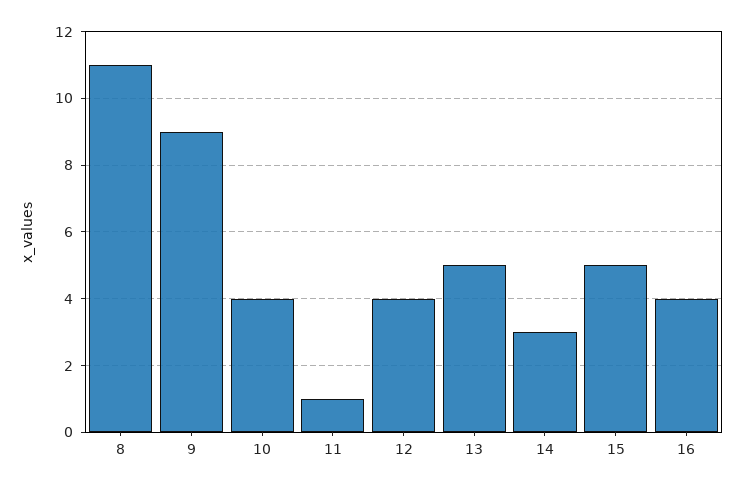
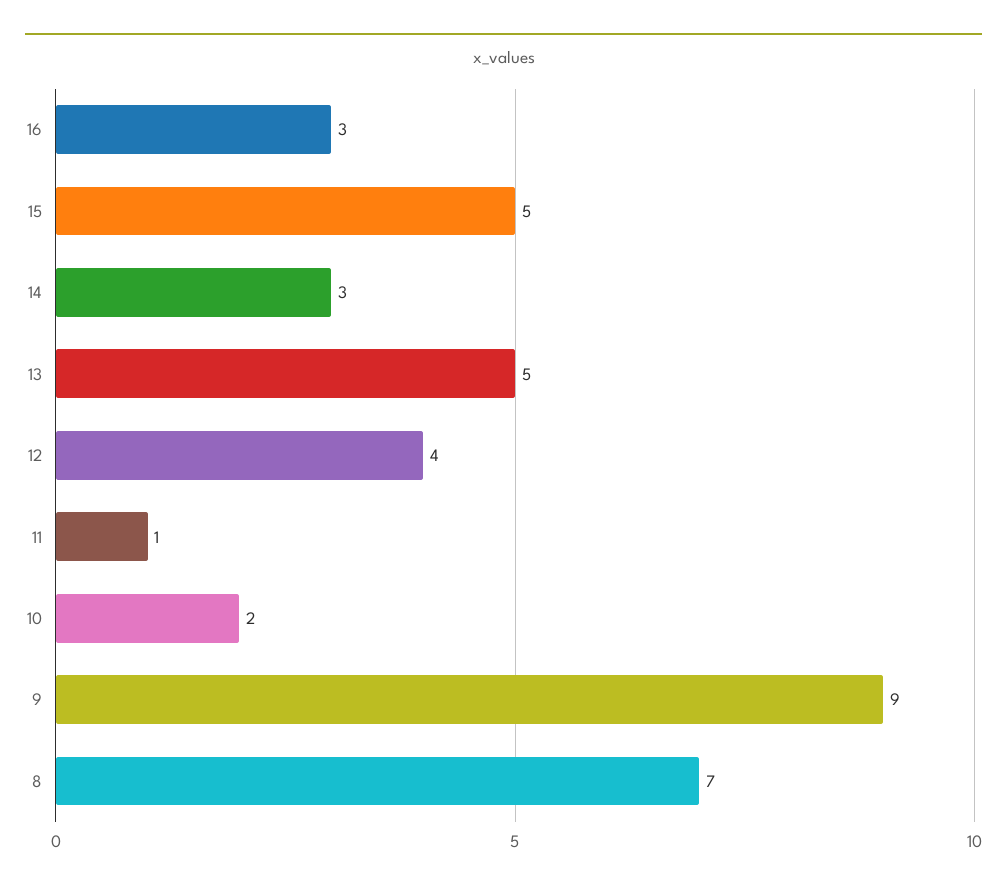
8: 11 -> 7
10: 4 -> 2
16: 4 -> 3

